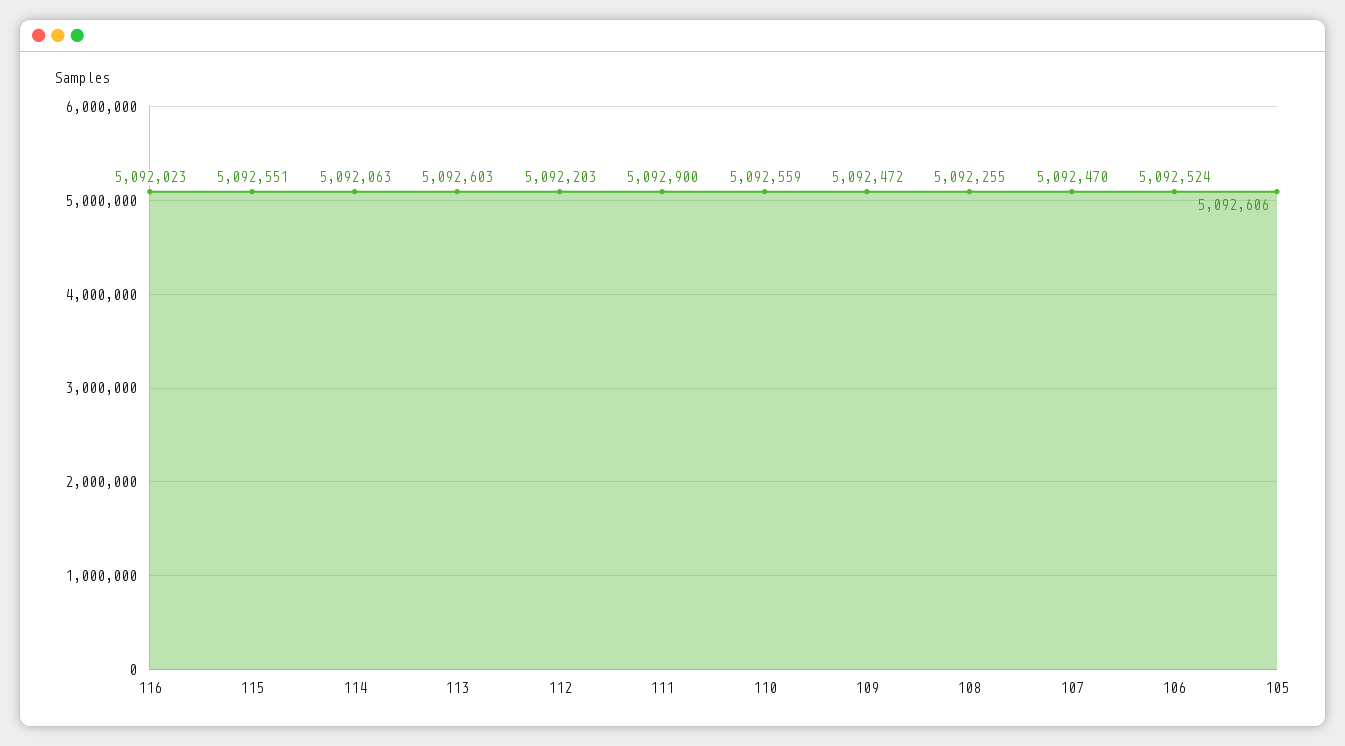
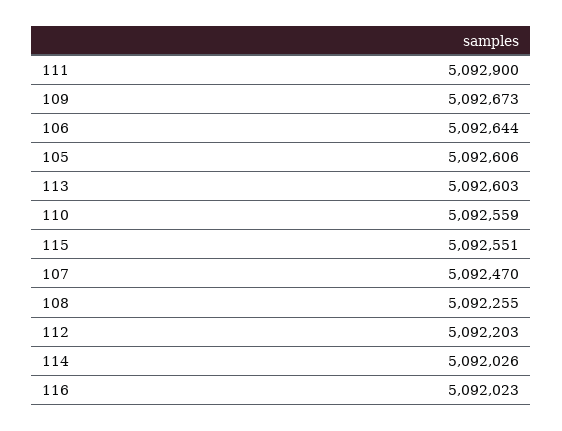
114: 5092063 -> 5092026
109: 5092472 -> 5092673
106: 5092524 -> 5092644

